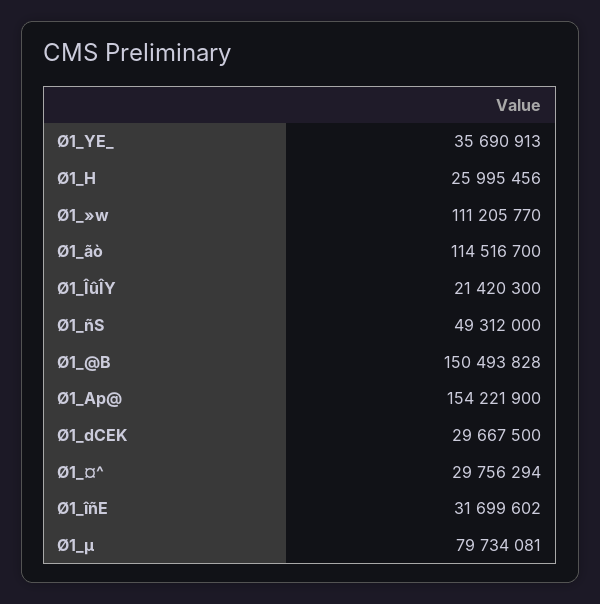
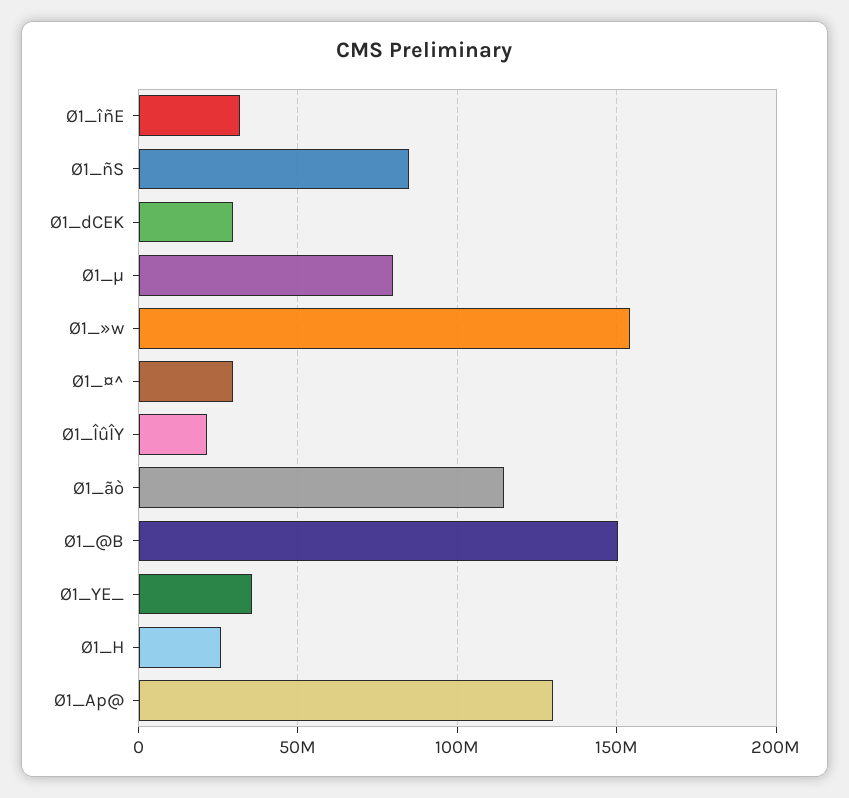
Ø1_»w: 111205770 -> 155000000
Ø1_ñS: 49312000 -> 85000000
Ø1_Ap@: 154221900 -> 130000000

